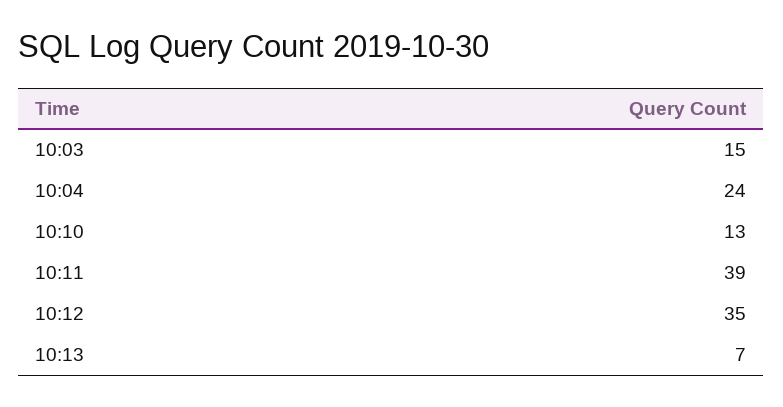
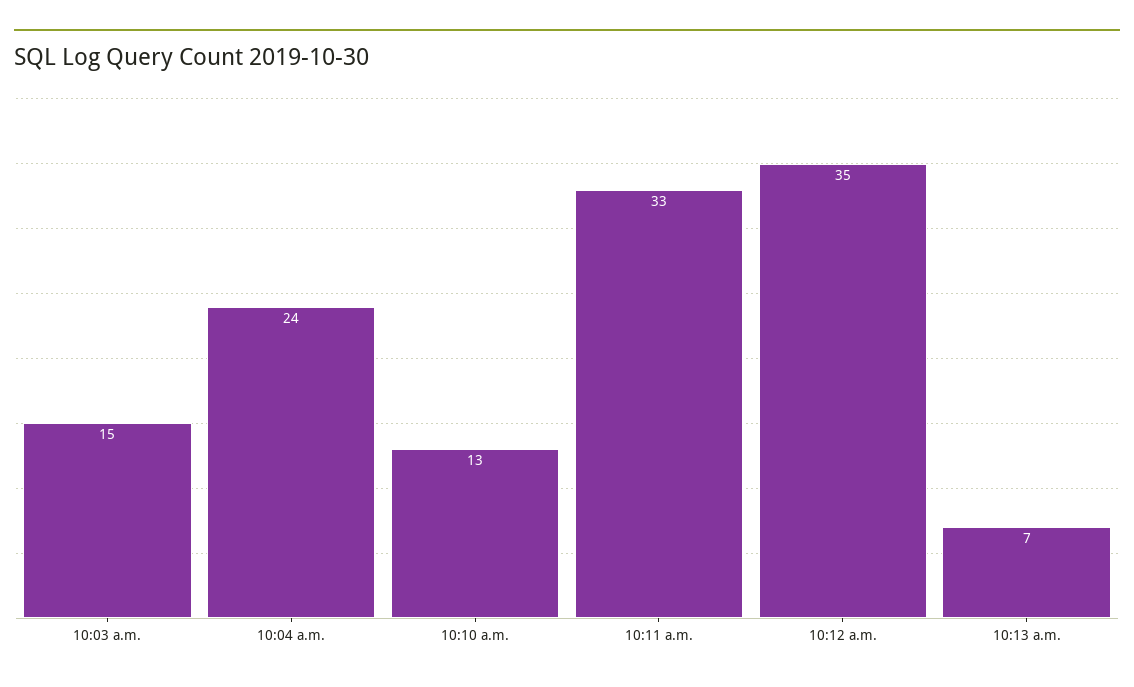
10:11: 39 -> 33

